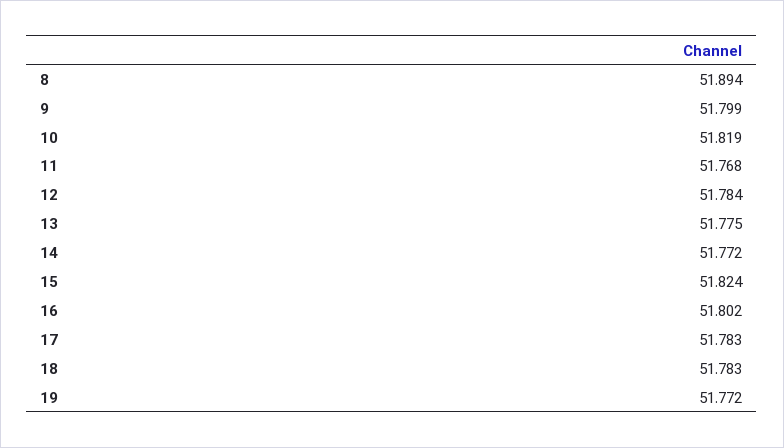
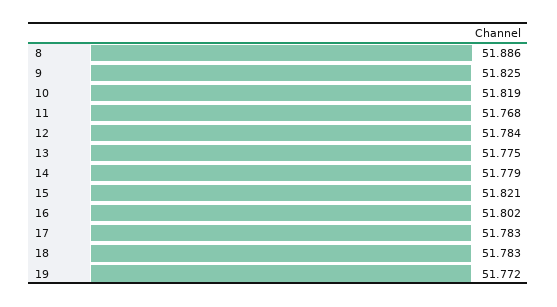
8: 51.894 -> 51.886
9: 51.799 -> 51.825
14: 51.772 -> 51.779
15: 51.824 -> 51.821

